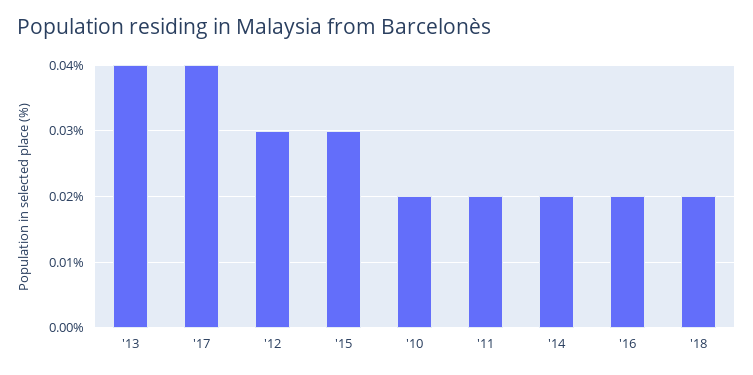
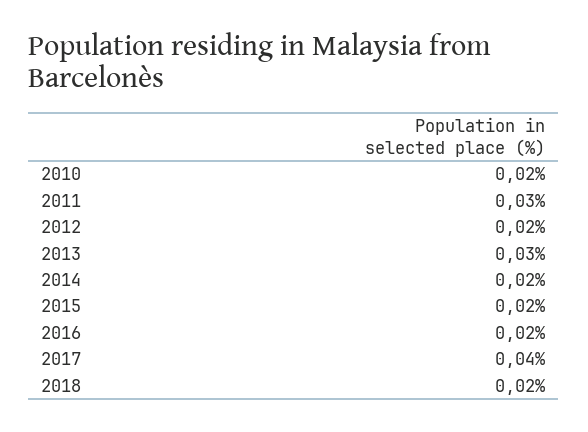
'13: 0.04 -> 0.03
'12: 0.03 -> 0.02
'15: 0.03 -> 0.02
'11: 0.02 -> 0.03

